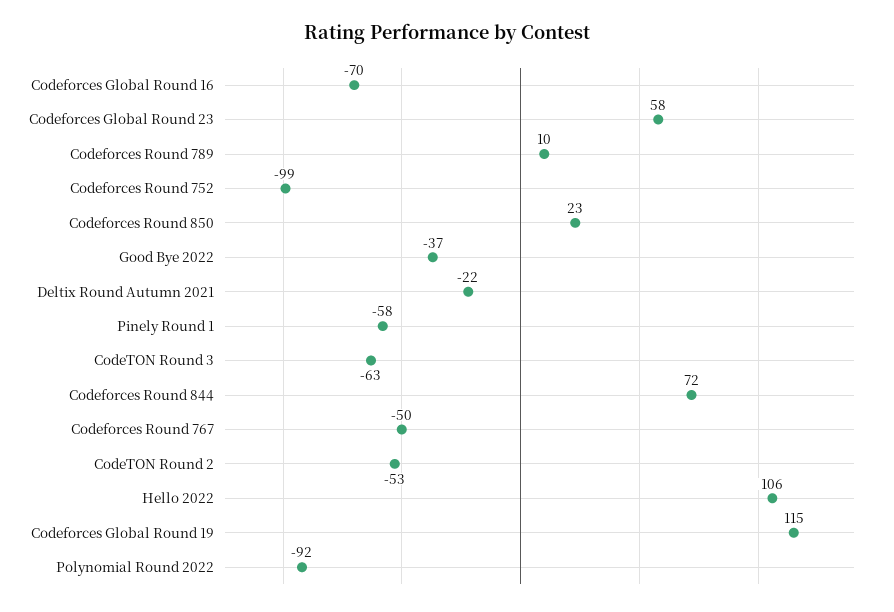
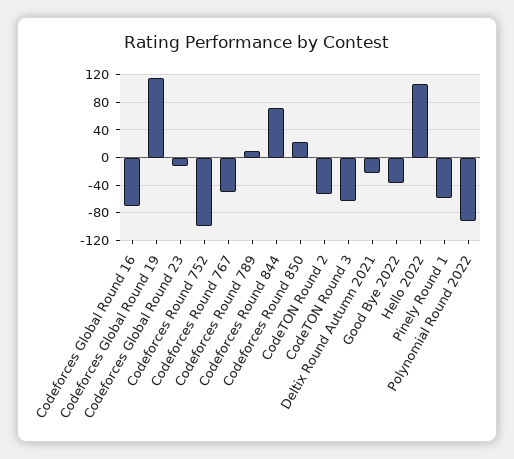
Codeforces Global Round 23: 58 -> -10

